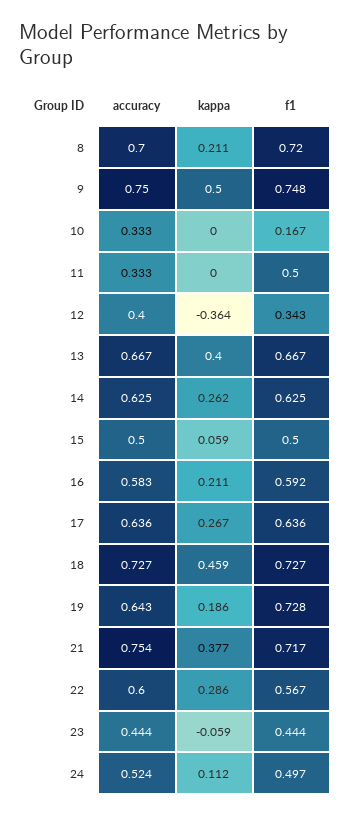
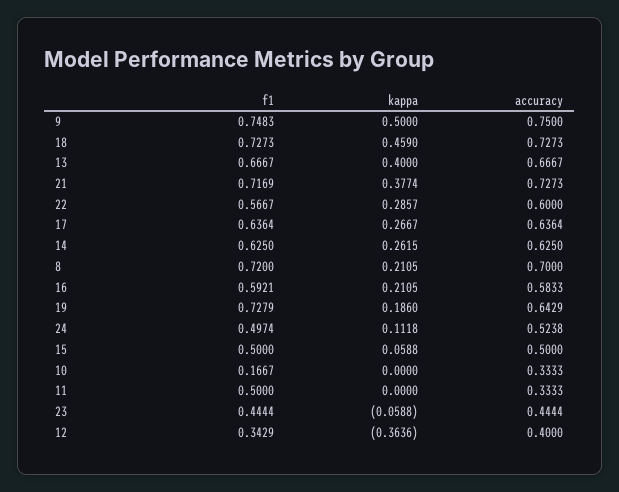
accuracy, 21: 0.754 -> 0.7273

